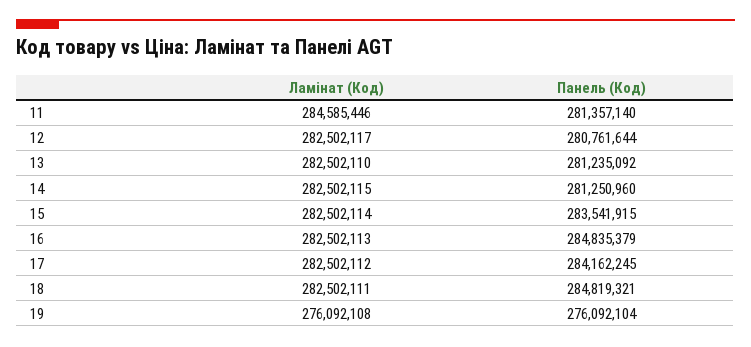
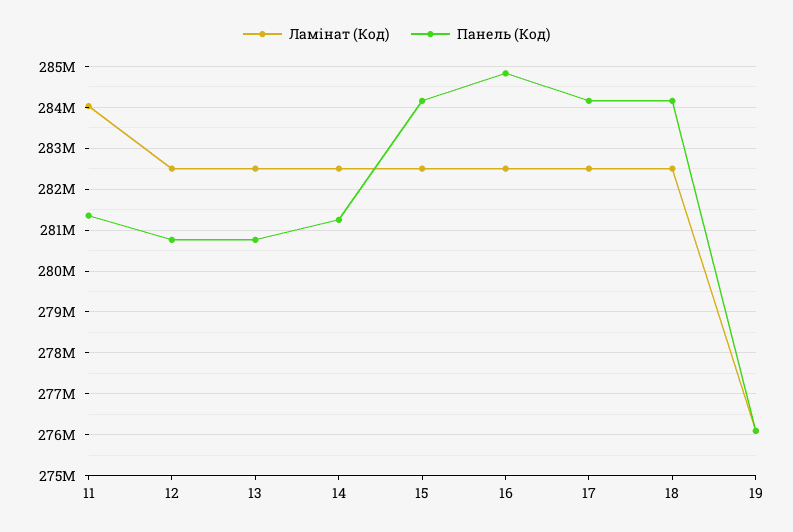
Ламінат (Код), 11: 284585446 -> 284000000
Панель (Код), 13: 281235092 -> 280800000
Панель (Код), 15: 283541915 -> 284200000
Панель (Код), 18: 284819321 -> 284200000

